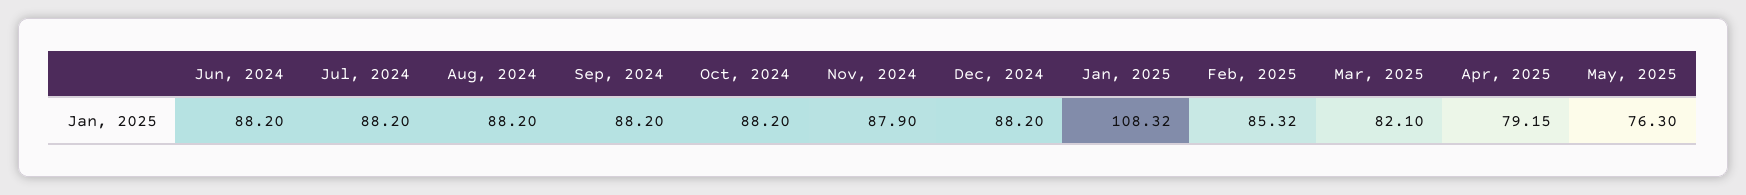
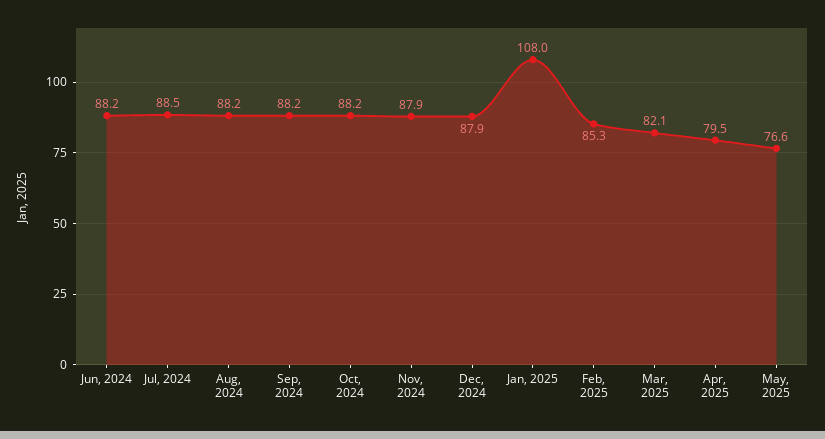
Jul, 2024: 88.2 -> 88.5
Dec, 2024: 88.2 -> 87.9
Jan, 2025: 108.32 -> 108
Apr, 2025: 79.15 -> 79.5
May, 2025: 76.3 -> 76.6

